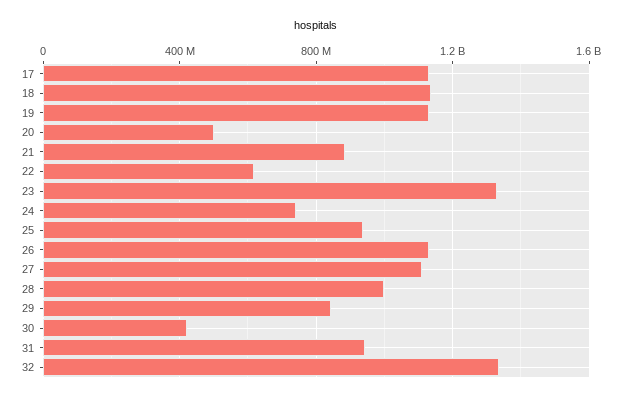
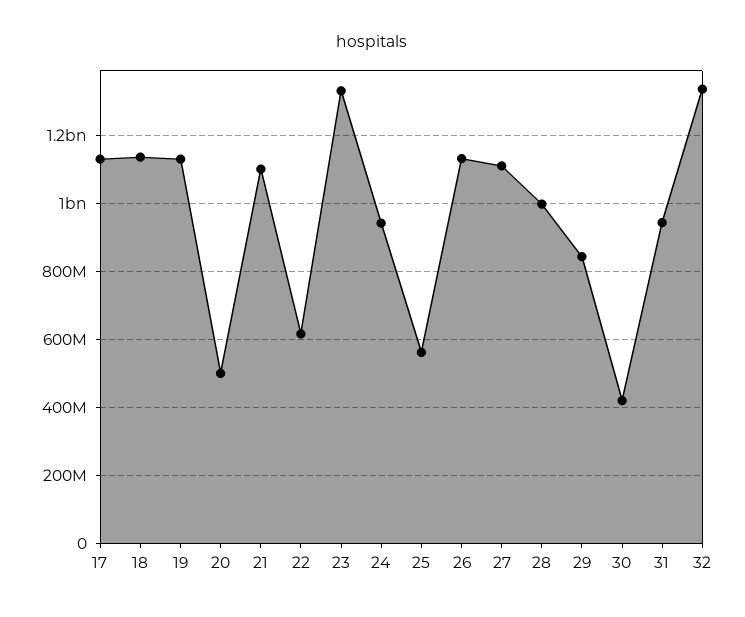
21: 900000000 -> 1100000000
24: 750000000 -> 940000000
25: 950000000 -> 560000000

